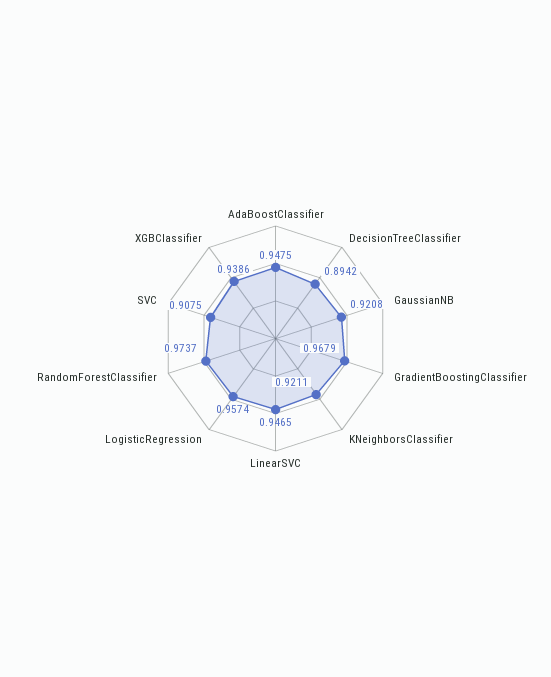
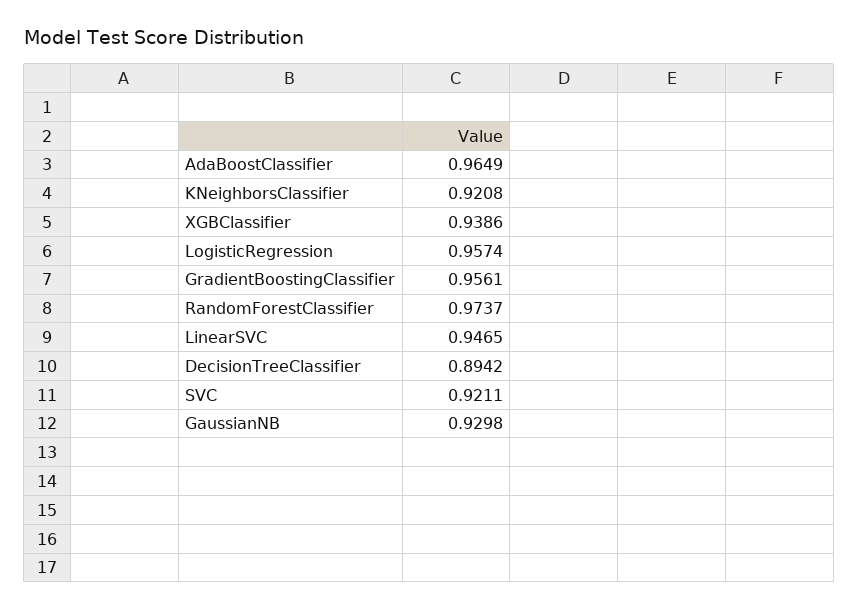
AdaBoostClassifier: 0.9475 -> 0.9649
GaussianNB: 0.9208 -> 0.9298
GradientBoostingClassifier: 0.9679 -> 0.9561
KNeighborsClassifier: 0.9211 -> 0.9208
SVC: 0.9075 -> 0.9211

